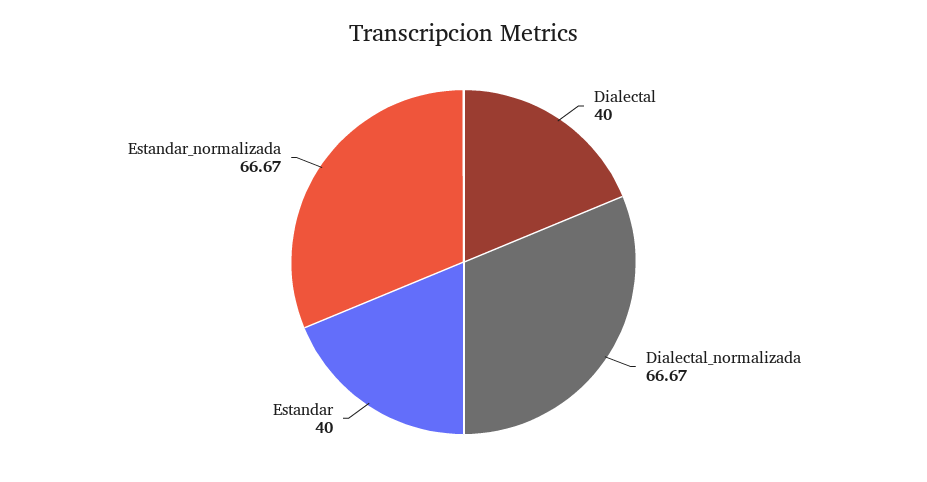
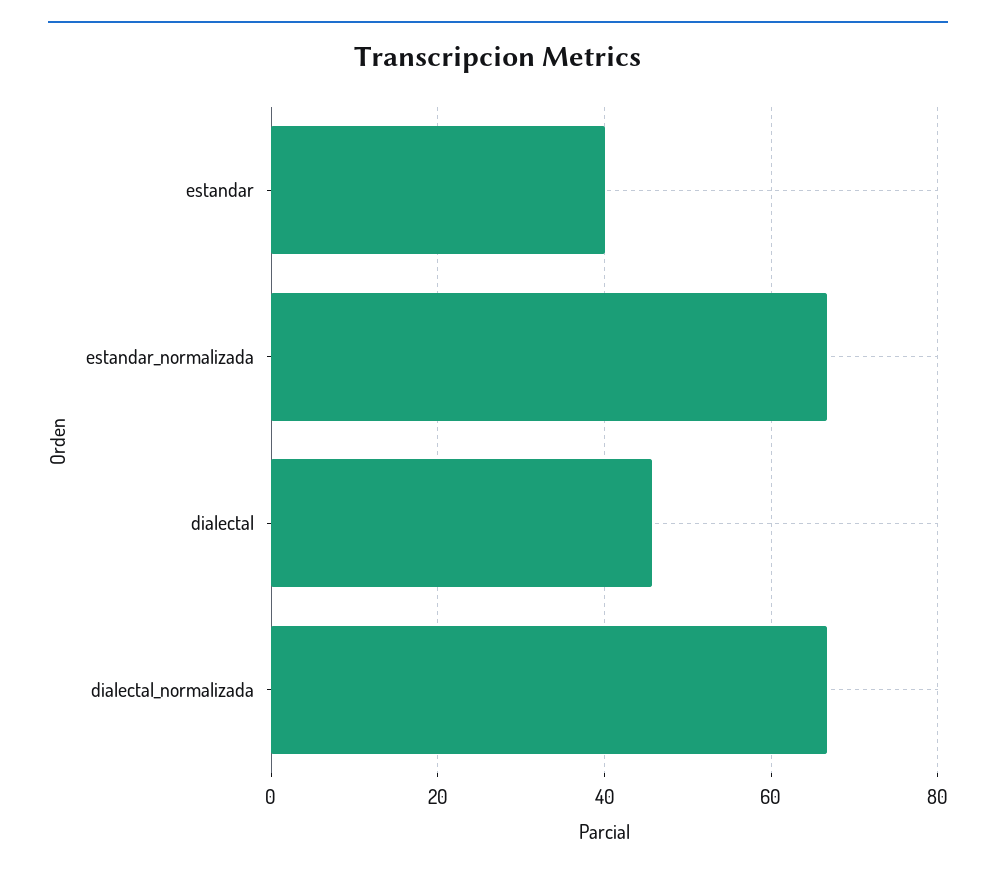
Dialectal: 40 -> 46

